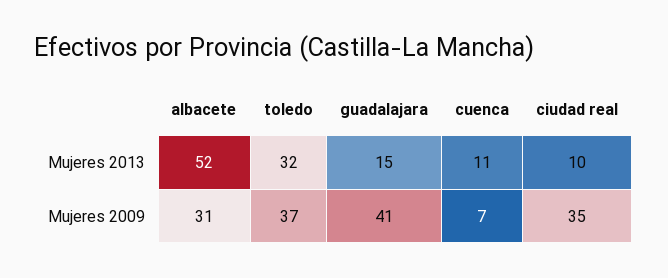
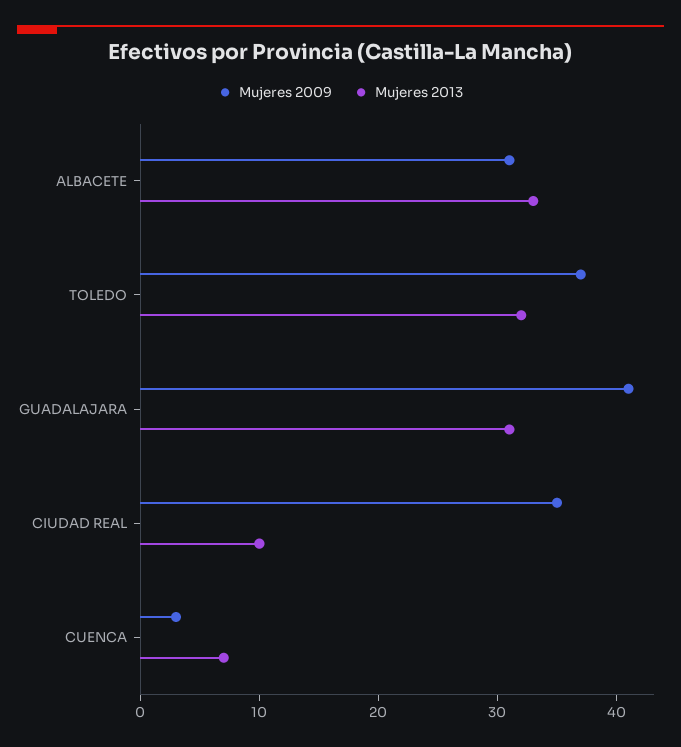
Mujeres 2013, albacete: 52 -> 33
Mujeres 2013, guadalajara: 15 -> 31
Mujeres 2013, cuenca: 11 -> 7
Mujeres 2009, cuenca: 7 -> 3

